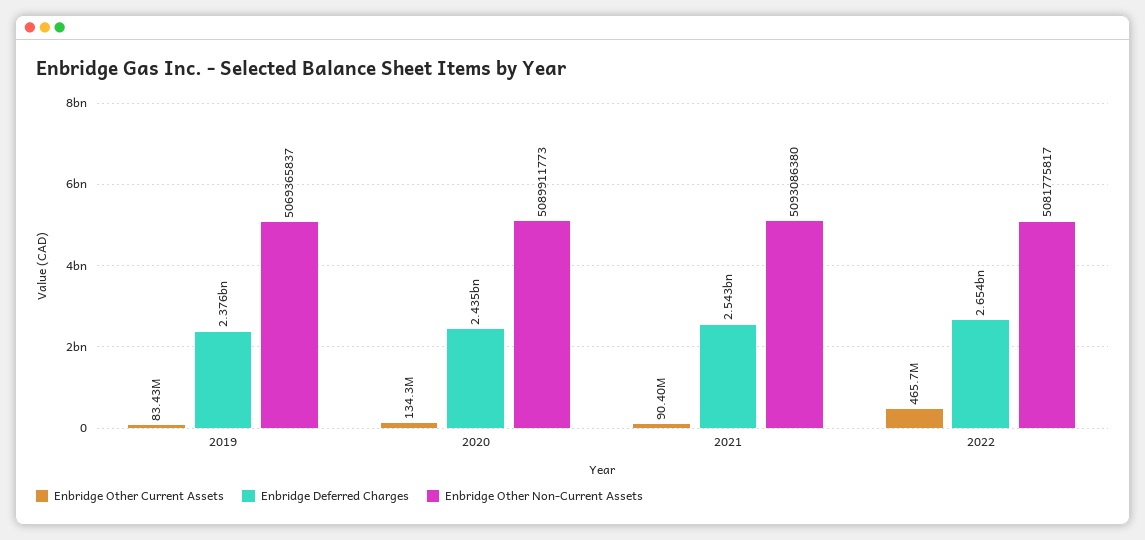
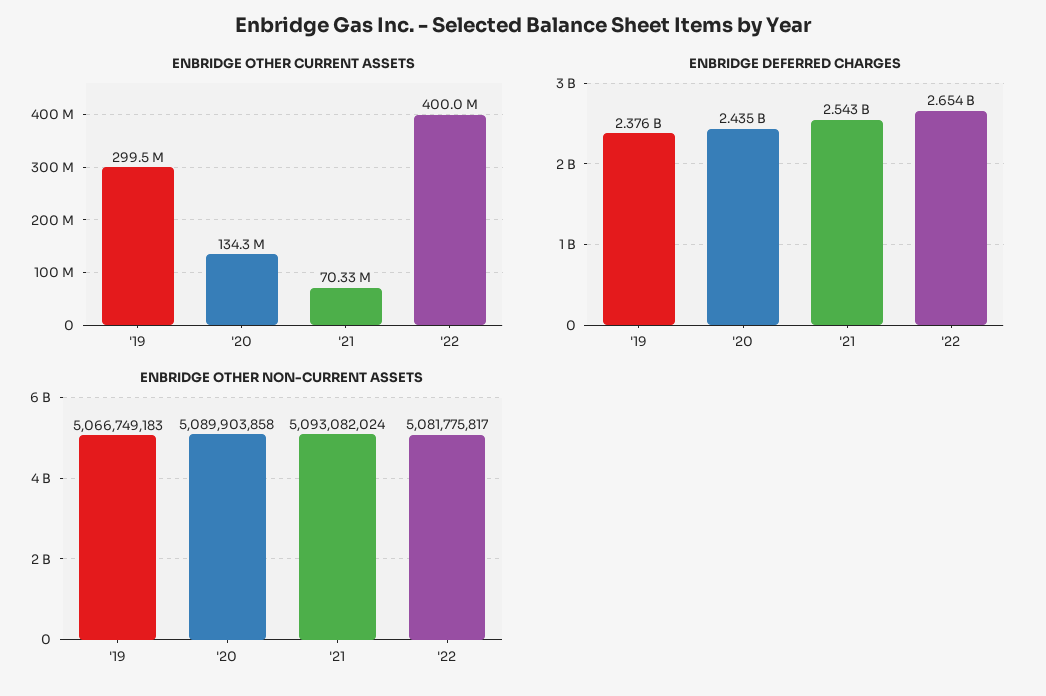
Enbridge Other Current Assets, 2019: 83430000 -> 299500000
Enbridge Other Non-Current Assets, 2019: 5069365837 -> 5066749183
Enbridge Other Non-Current Assets, 2020: 5089911773 -> 5089903858
Enbridge Other Current Assets, 2021: 90400000 -> 70330000
Enbridge Other Non-Current Assets, 2021: 5093086380 -> 5093082024
Enbridge Other Current Assets, 2022: 465700000 -> 400000000

